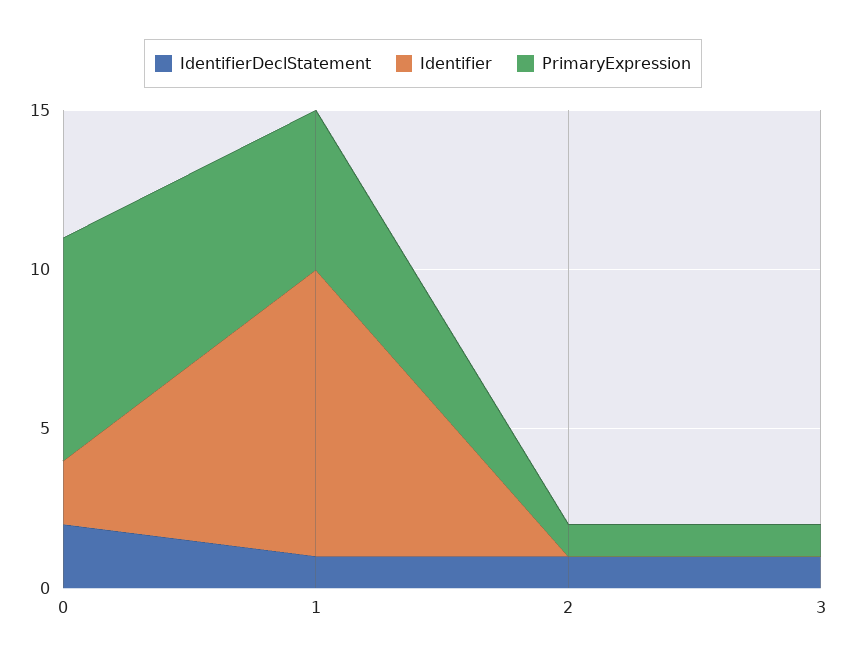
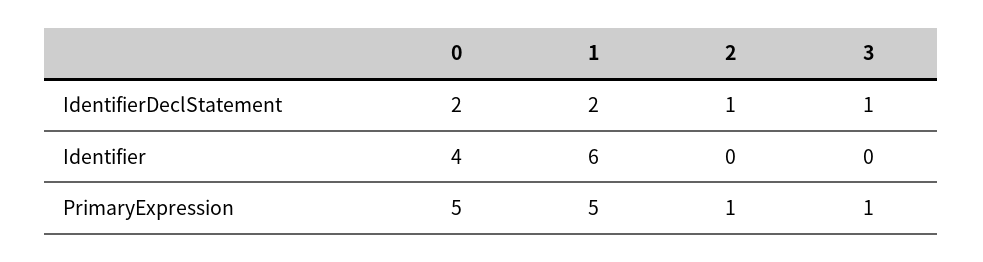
Identifier, 0: 2 -> 4
PrimaryExpression, 0: 7 -> 5
IdentifierDeclStatement, 1: 1 -> 2
Identifier, 1: 9 -> 6

